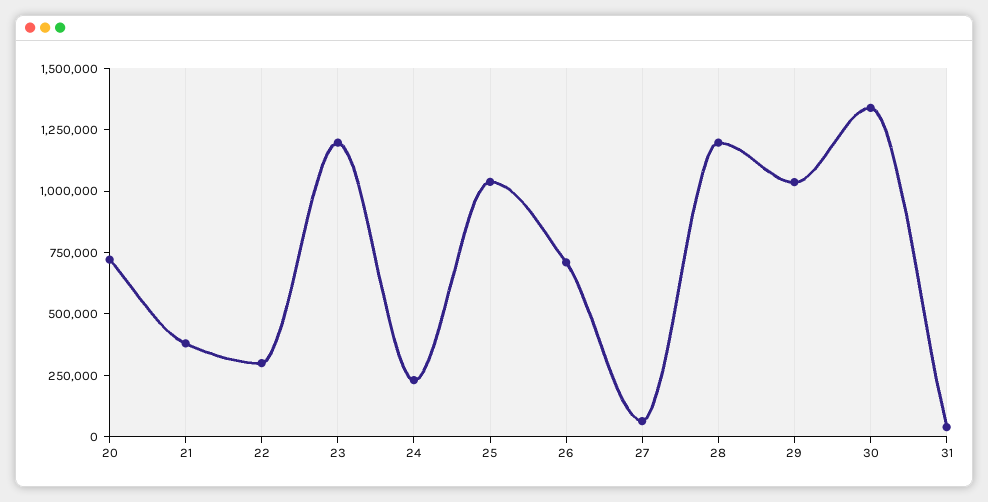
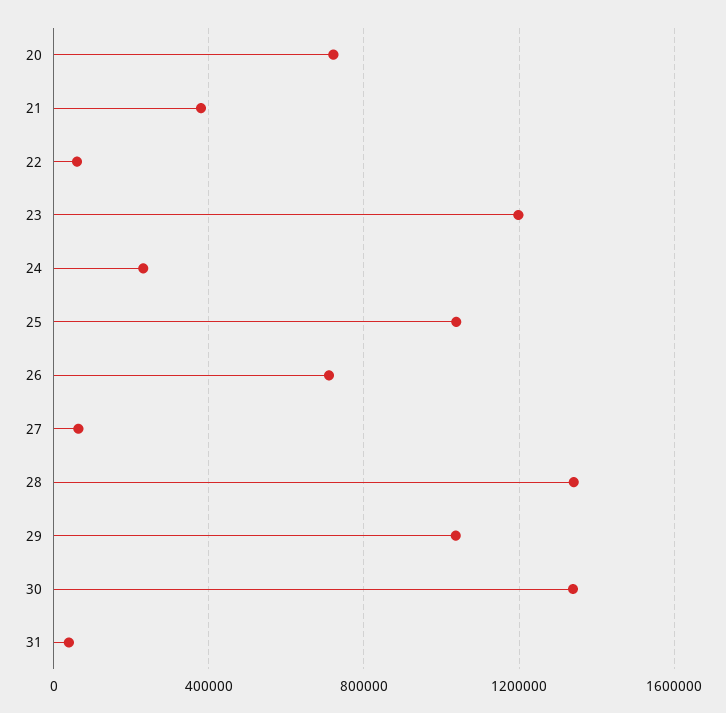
22: 300000 -> 50000
28: 1200000 -> 1350000

